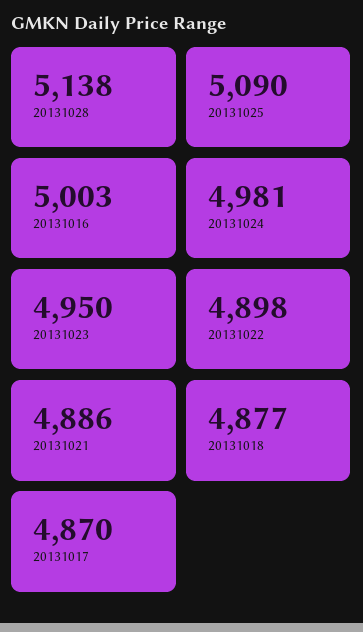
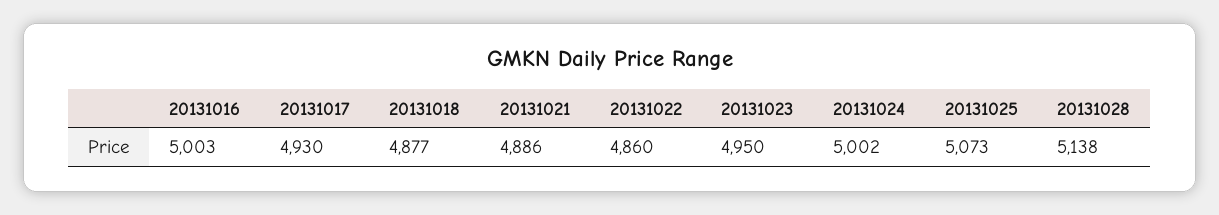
20131025: 5090 -> 5073
20131024: 4981 -> 5002
20131022: 4898 -> 4860
20131017: 4870 -> 4930

